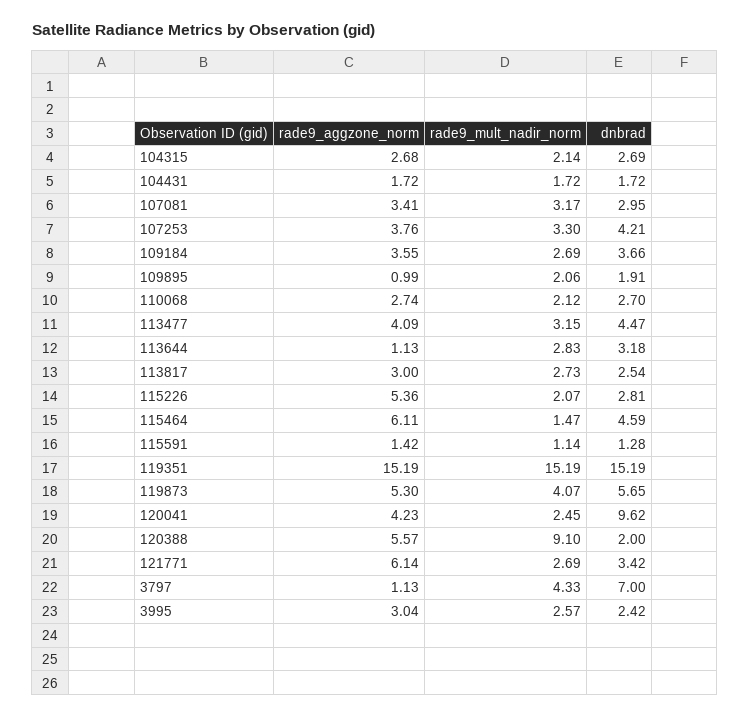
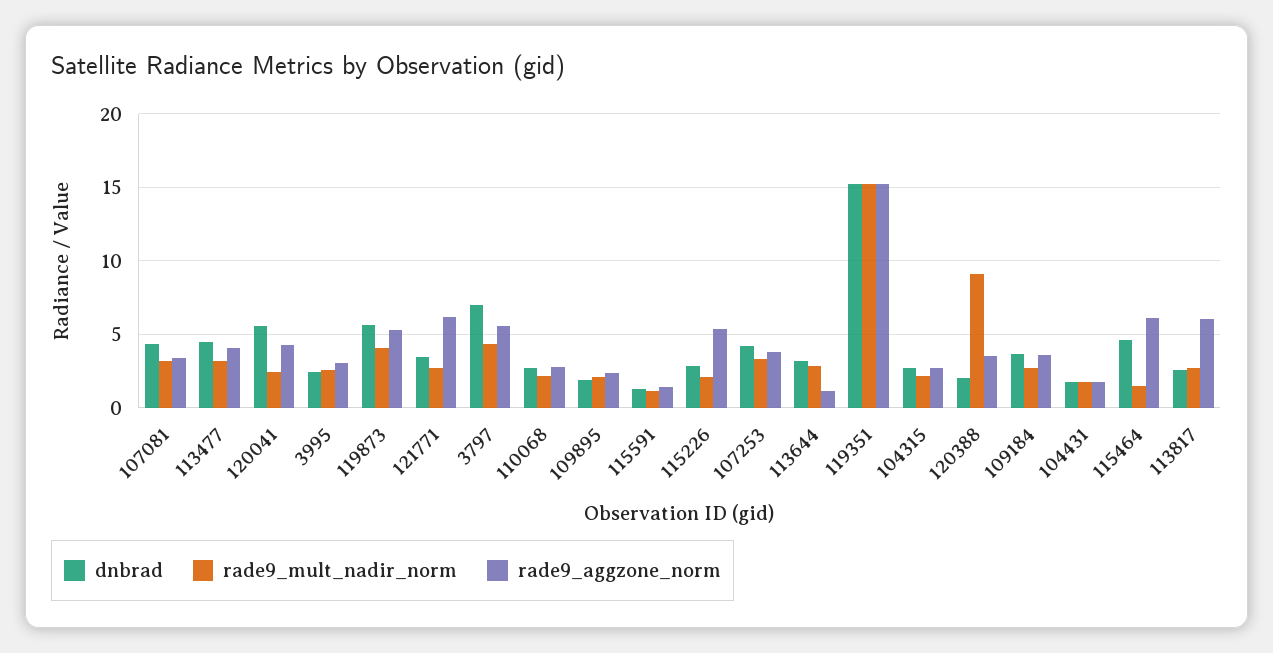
dnbrad, 107081: 2.95 -> 4.5
rade9_aggzone_norm, 109895: 0.99 -> 2.5
rade9_aggzone_norm, 113817: 3 -> 6
dnbrad, 120041: 9.62 -> 5.5
rade9_aggzone_norm, 120388: 5.57 -> 3.5
rade9_aggzone_norm, 3797: 1.13 -> 5.5

